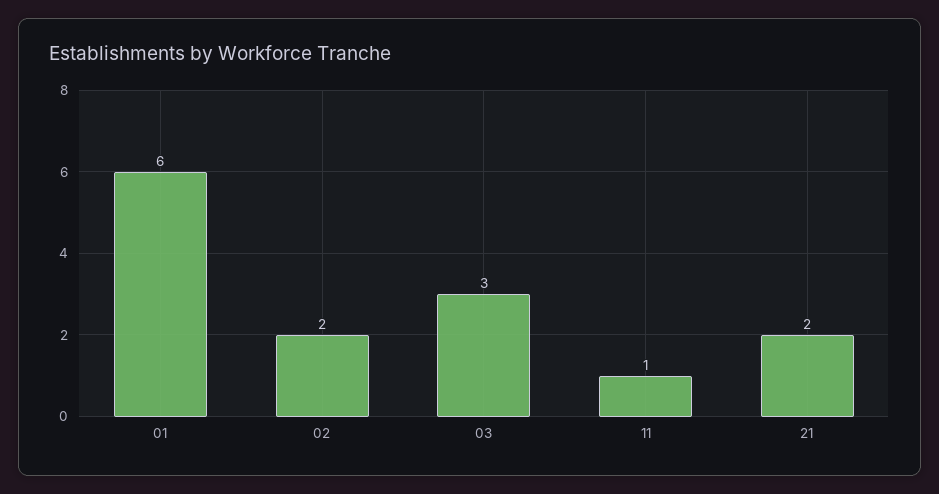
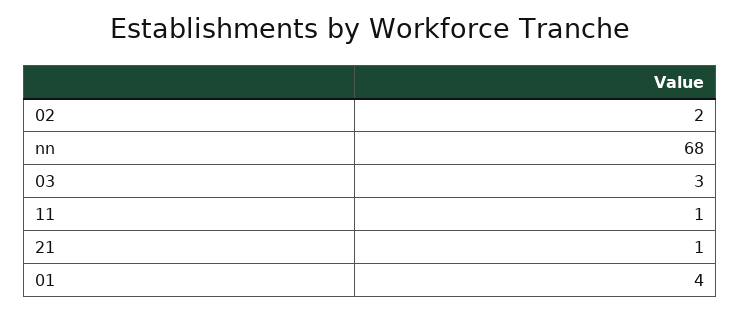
01: 6 -> 4
21: 2 -> 1
nn: none -> 68

